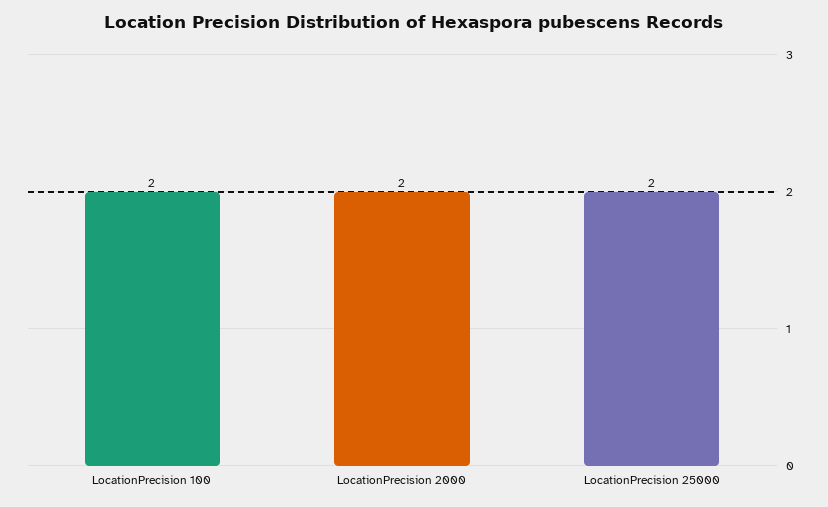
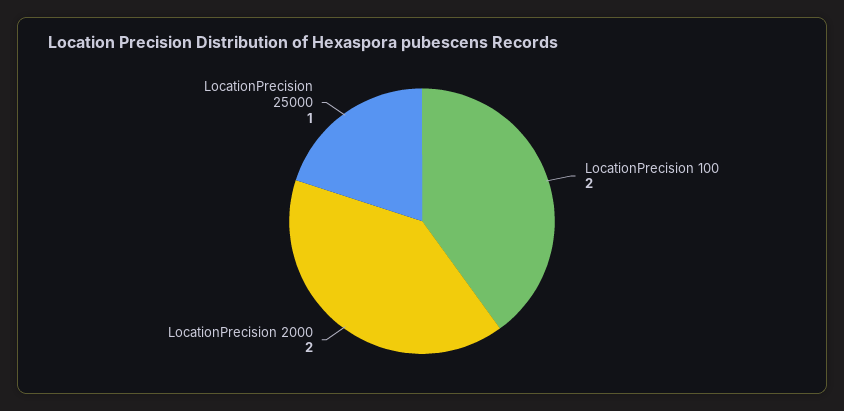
LocationPrecision 25000: 2 -> 1

